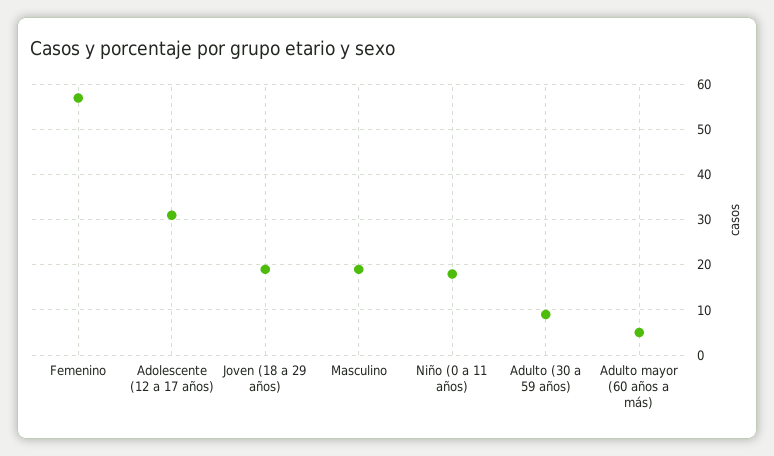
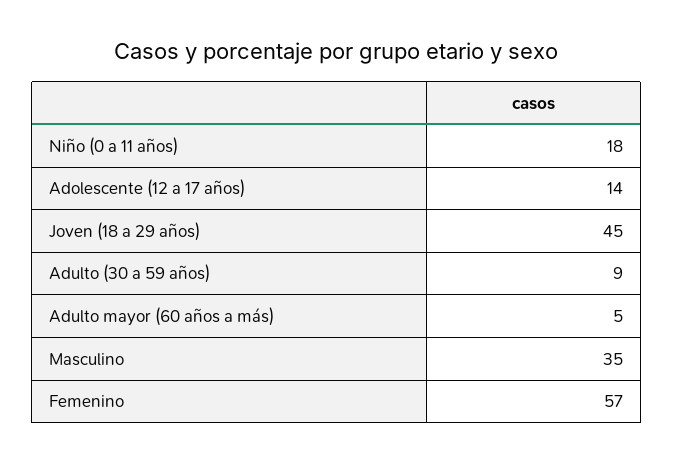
Adolescente (12 a 17 años): 30 -> 14
Joven (18 a 29 años): 20 -> 45
Masculino: 20 -> 35

